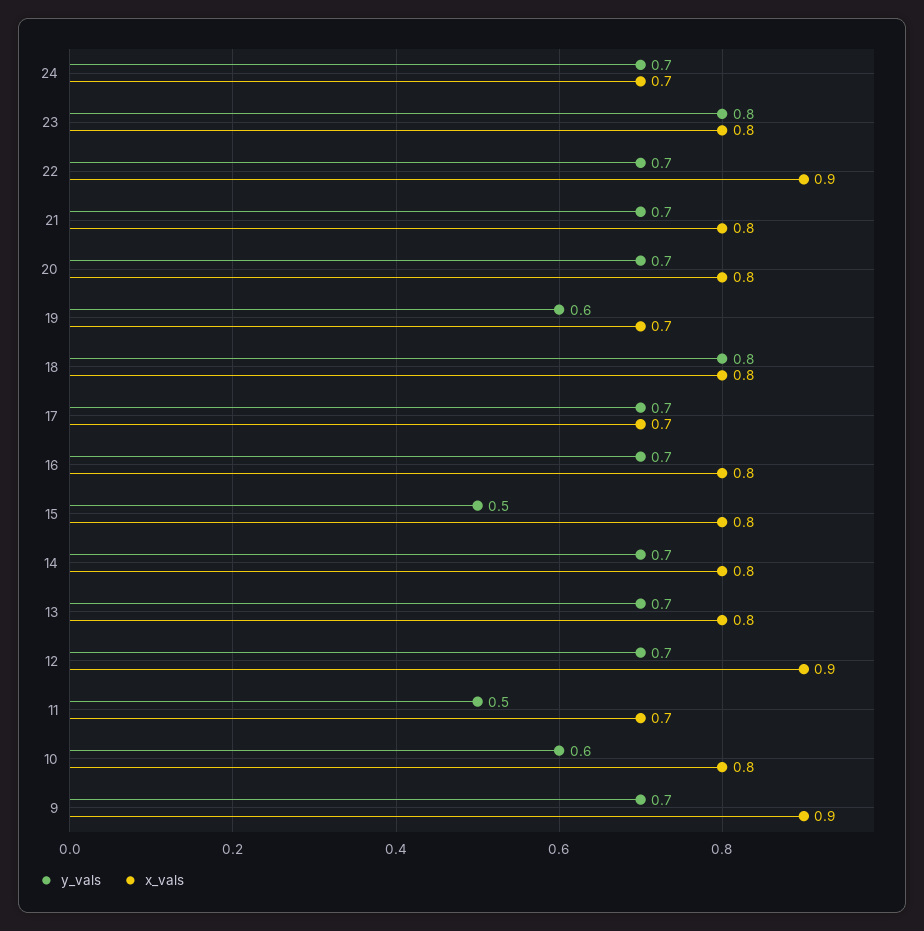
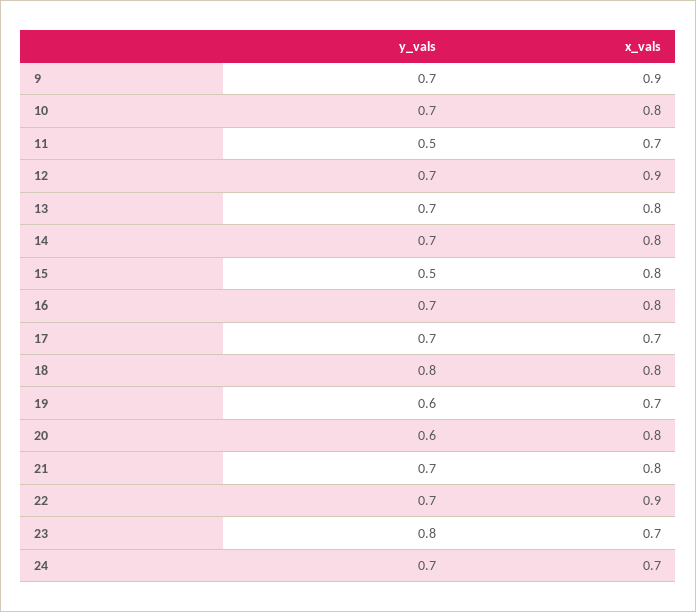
x_vals, 23: 0.8 -> 0.7
y_vals, 20: 0.7 -> 0.6
y_vals, 10: 0.6 -> 0.7

